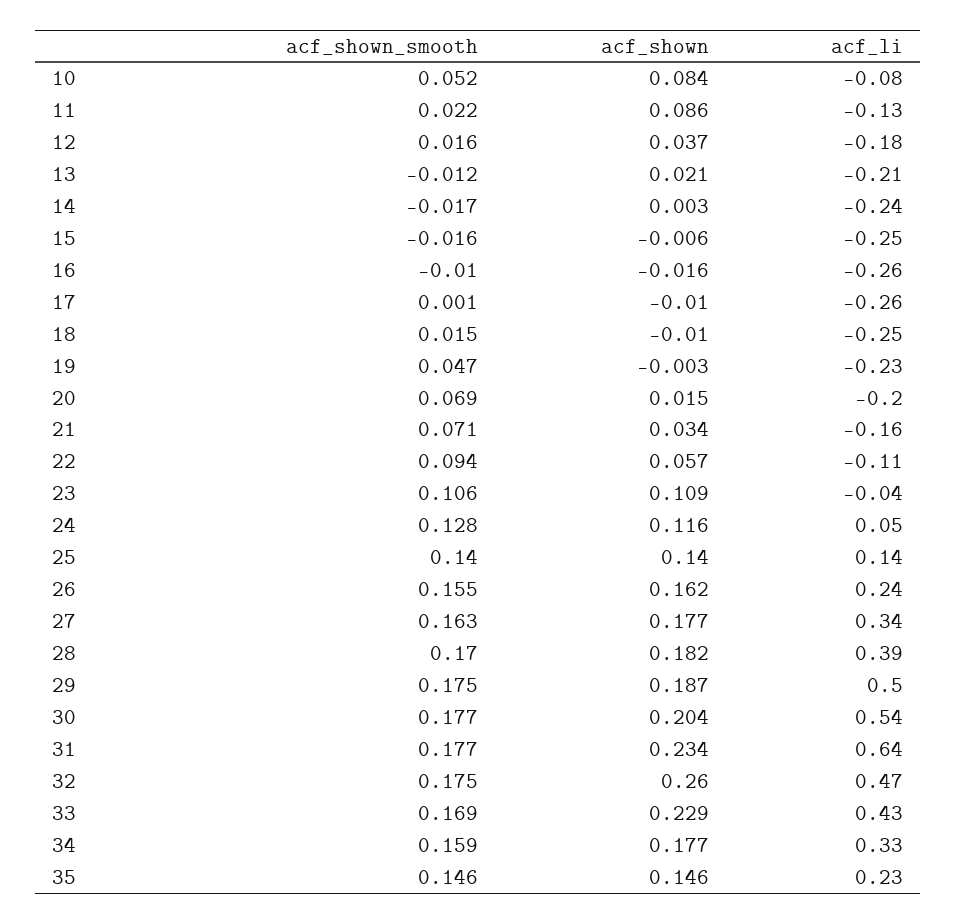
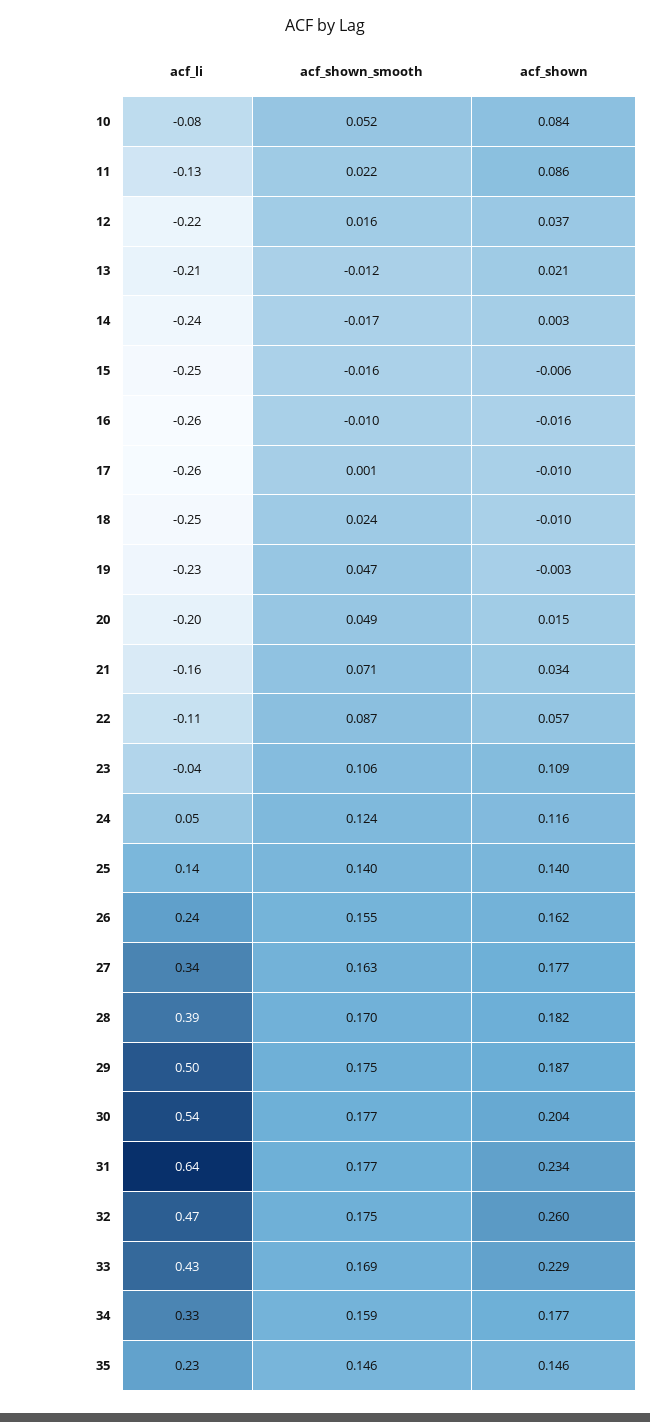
acf_li, 12: -0.18 -> -0.22
acf_shown_smooth, 18: 0.015 -> 0.024
acf_shown_smooth, 20: 0.069 -> 0.049
acf_shown_smooth, 22: 0.094 -> 0.087
acf_shown_smooth, 24: 0.128 -> 0.124

